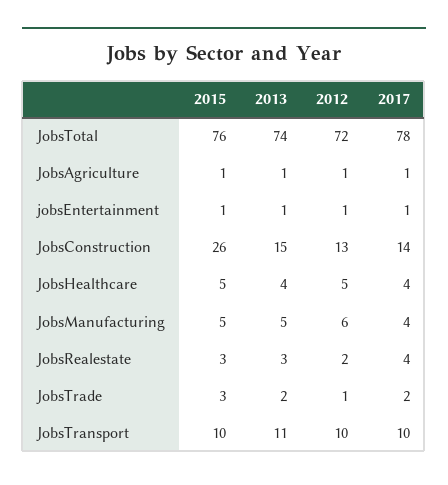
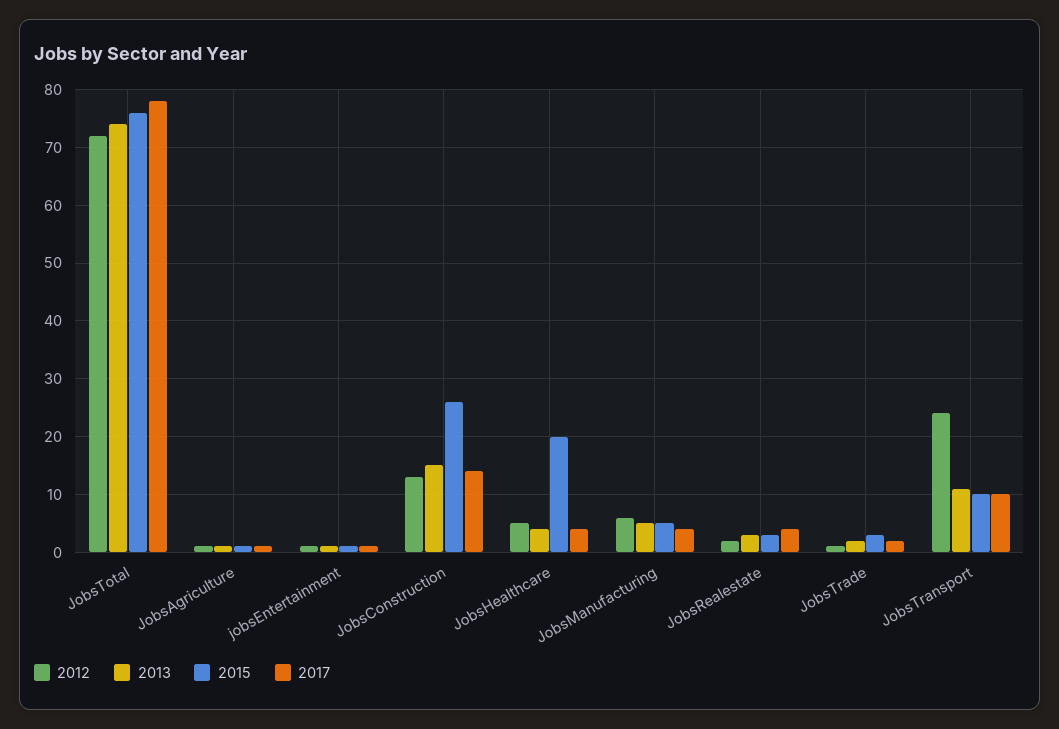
2015, JobsHealthcare: 5 -> 20
2012, JobsTransport: 10 -> 25

